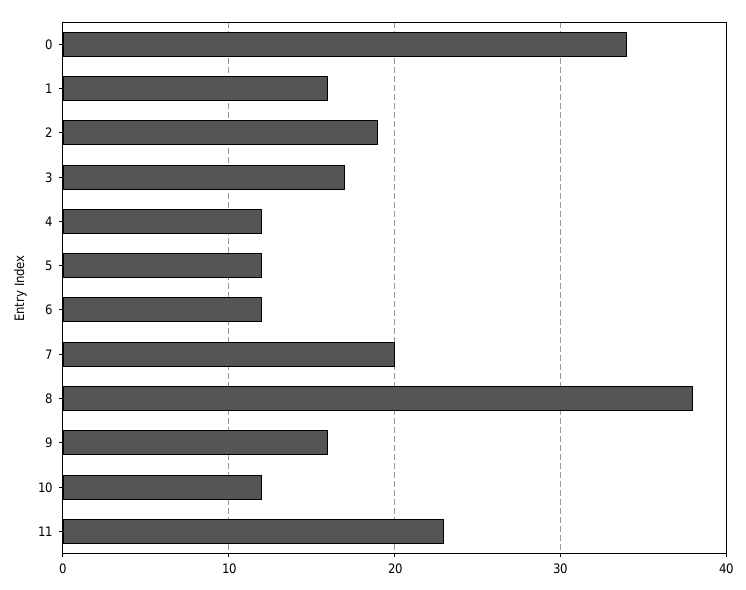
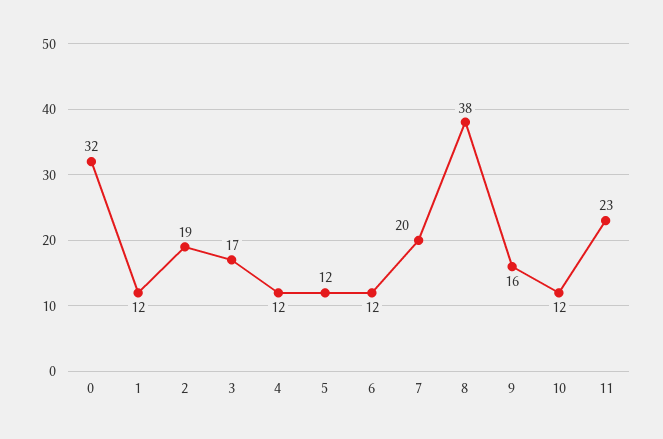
0: 34 -> 32
1: 16 -> 12

